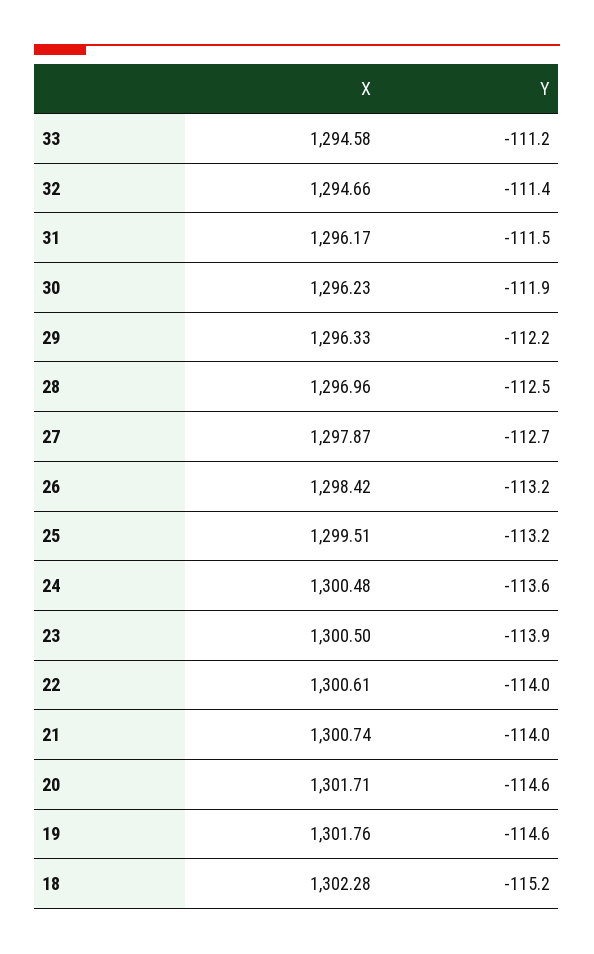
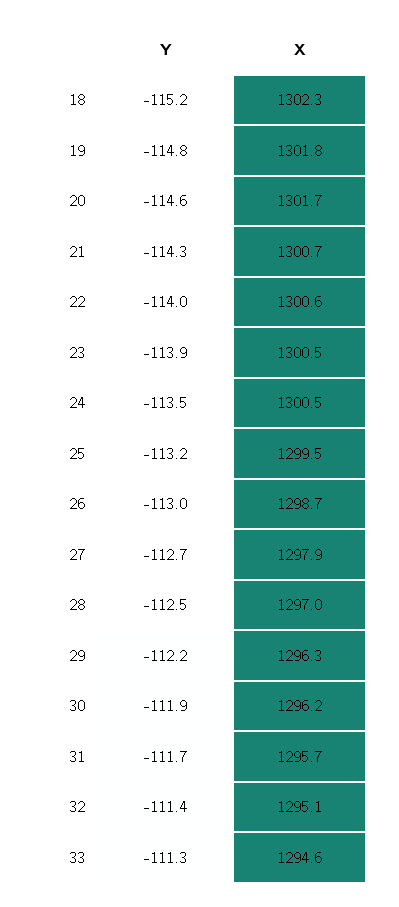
Y, 33: -111.2 -> -111.3
X, 32: 1294.66 -> 1295.1
X, 31: 1296.17 -> 1295.7
Y, 31: -111.5 -> -111.7
X, 26: 1298.42 -> 1298.7
Y, 26: -113.2 -> -113
Y, 24: -113.6 -> -113.5
Y, 21: -114 -> -114.3
Y, 19: -114.6 -> -114.8

